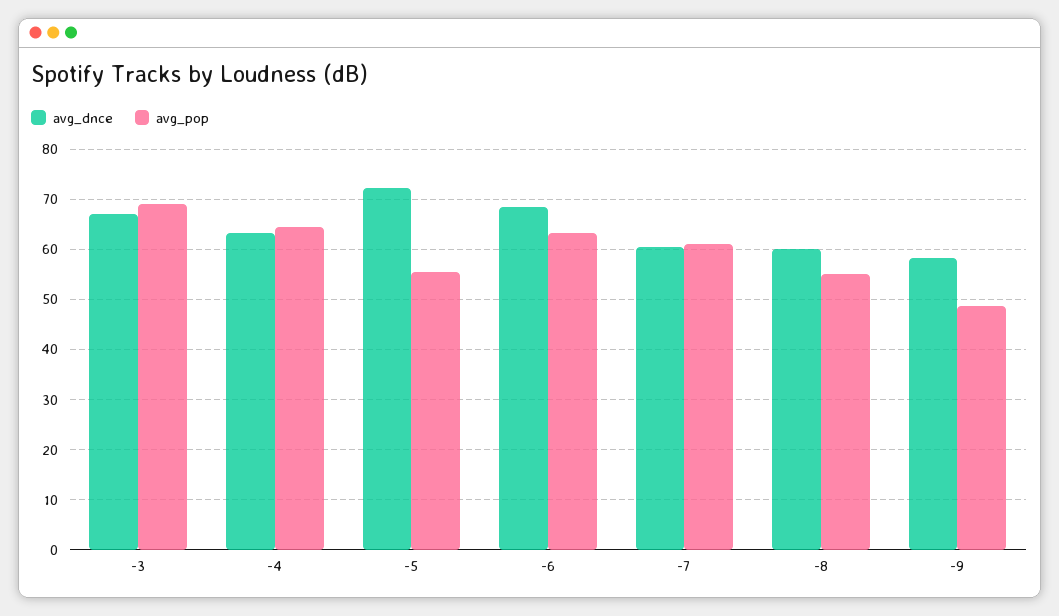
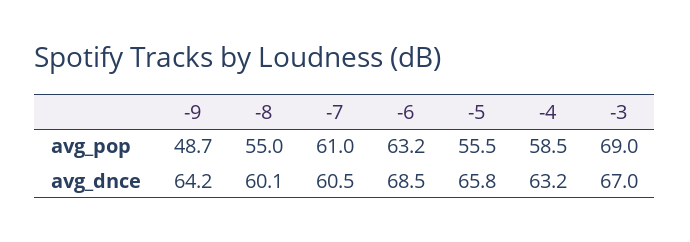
avg_pop, -4: 64 -> 58.5
avg_dnce, -5: 72 -> 65.8
avg_dnce, -9: 58 -> 64.2

